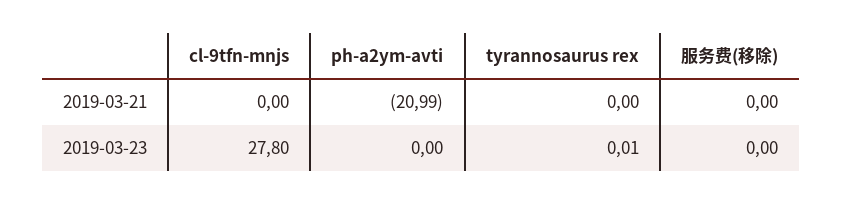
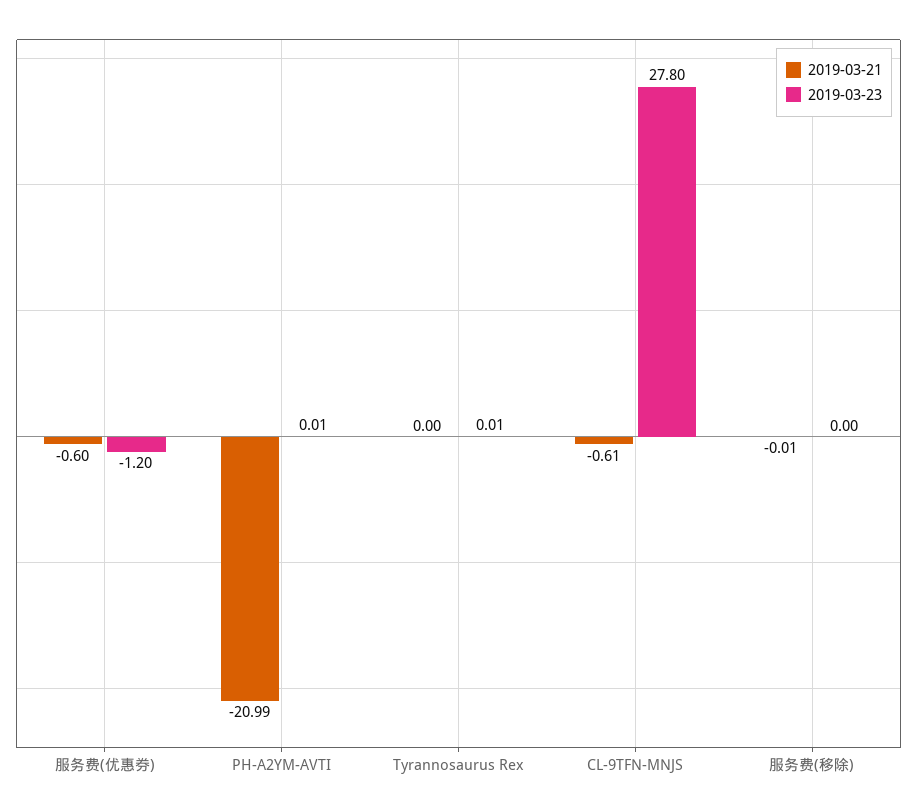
2019-03-21, cl-9tfn-mnjs: 0 -> -0.61
2019-03-21, 服务费(移除): 0 -> -0.01
2019-03-23, ph-a2ym-avti: 0 -> 0.01
2019-03-21, 服务费(优惠券): none -> -0.6
2019-03-23, 服务费(优惠券): none -> -1.2

